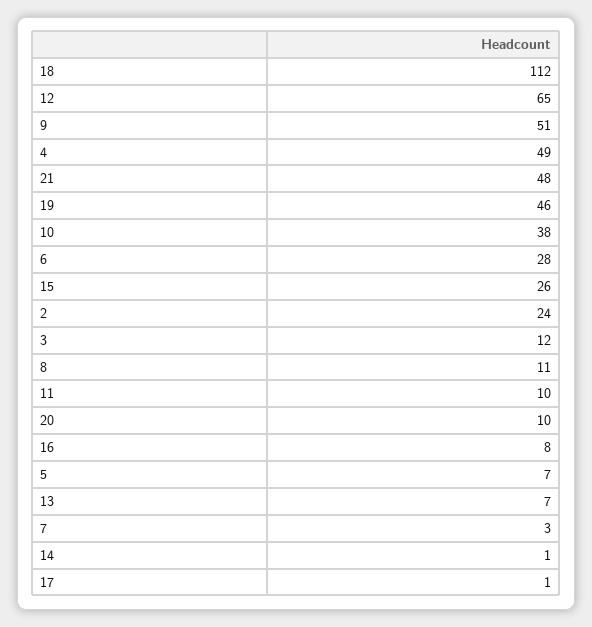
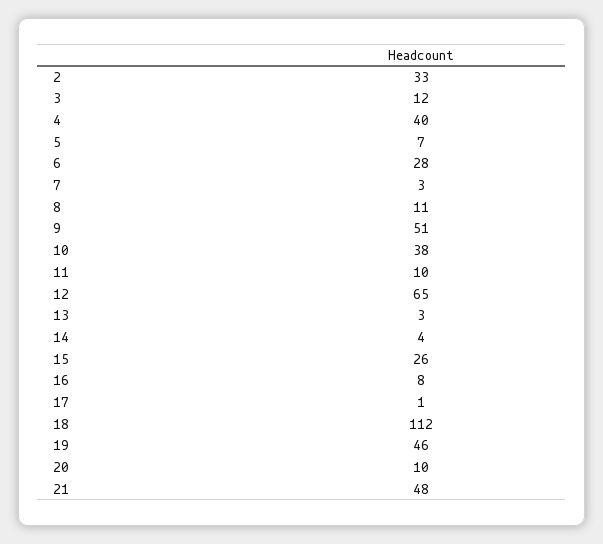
4: 49 -> 40
2: 24 -> 33
13: 7 -> 3
14: 1 -> 4

